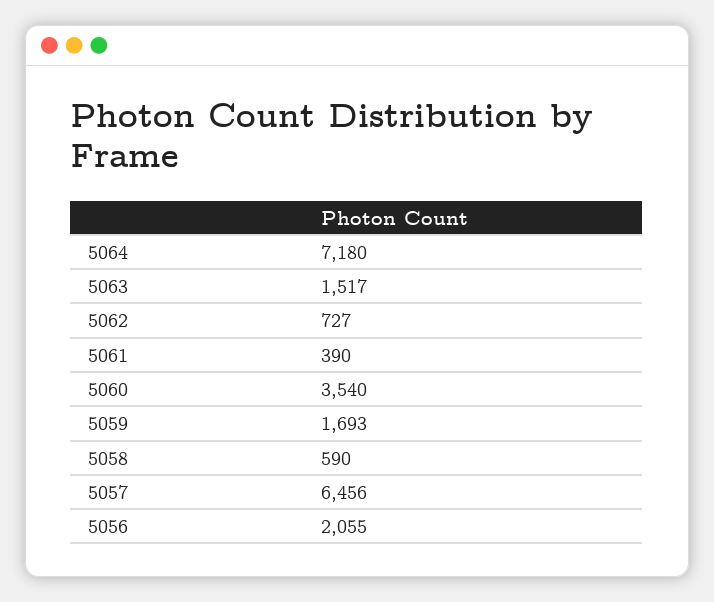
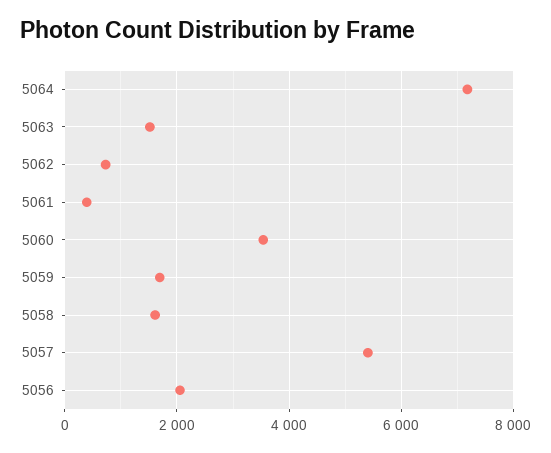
5058: 590 -> 1600
5057: 6456 -> 5400

